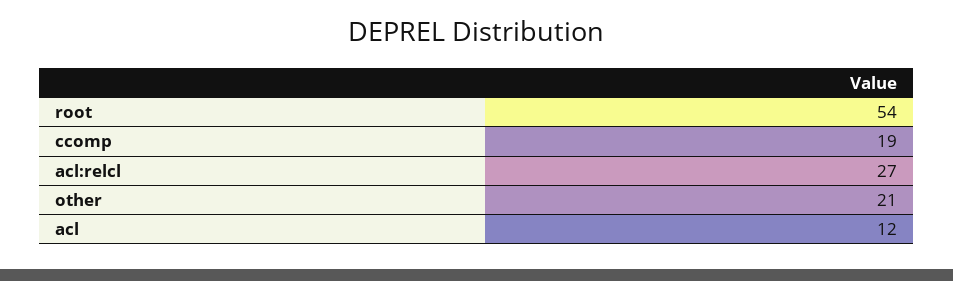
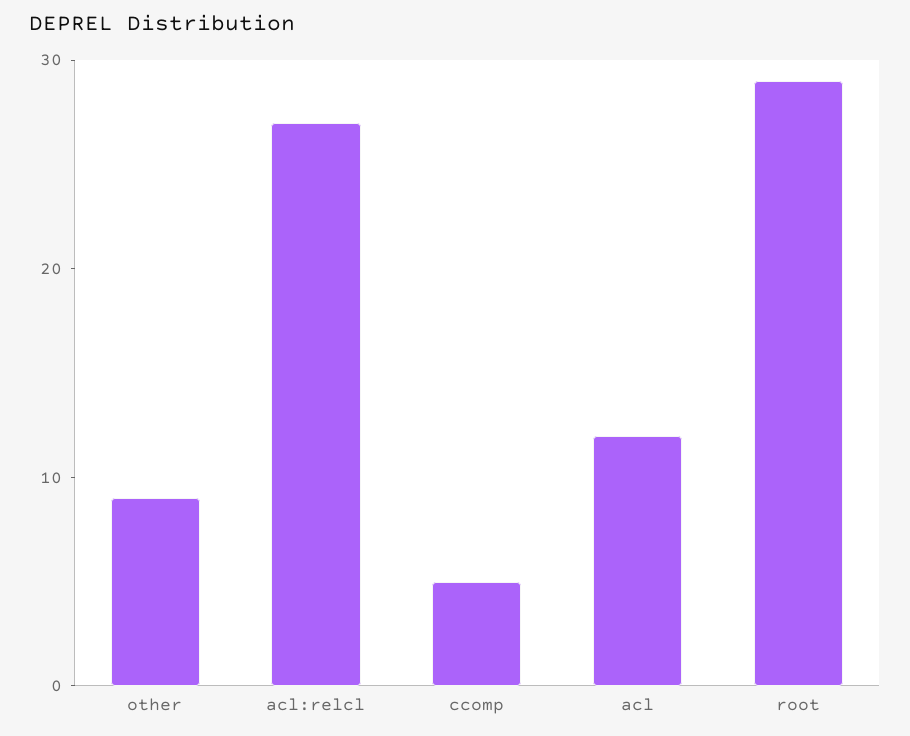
root: 54 -> 29
ccomp: 19 -> 5
other: 21 -> 9

